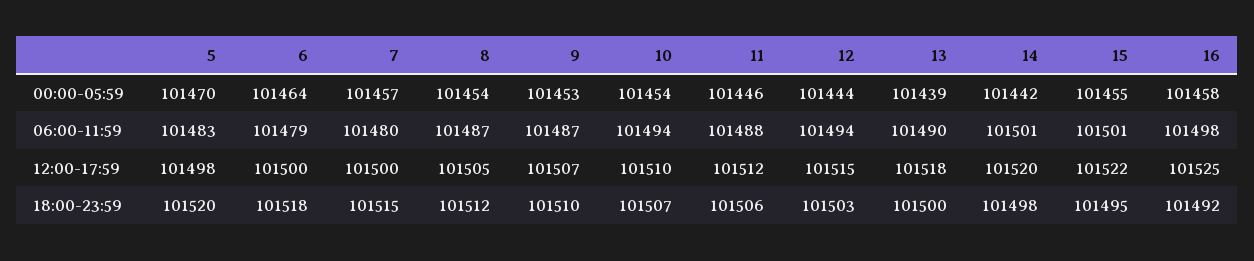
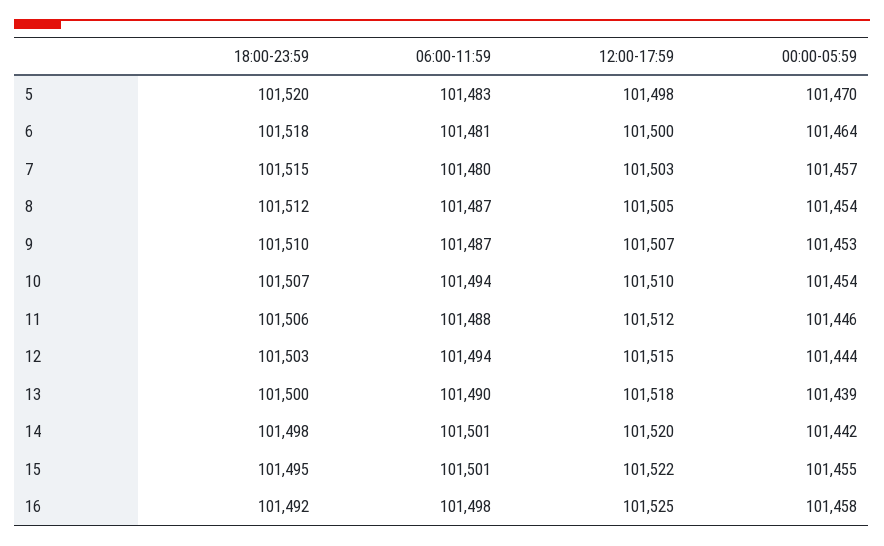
6, 06:00-11:59: 101479 -> 101481
7, 12:00-17:59: 101500 -> 101503

